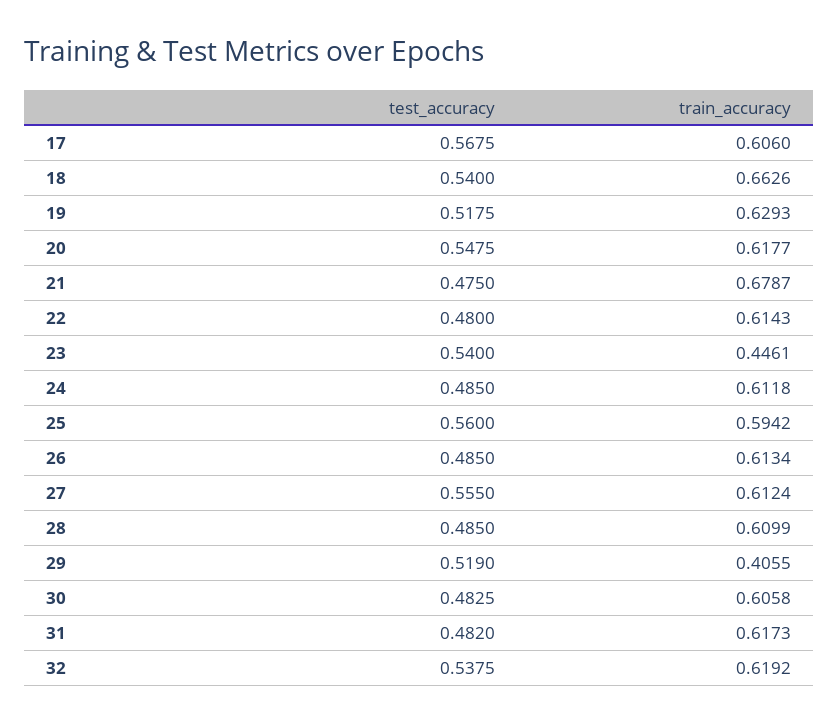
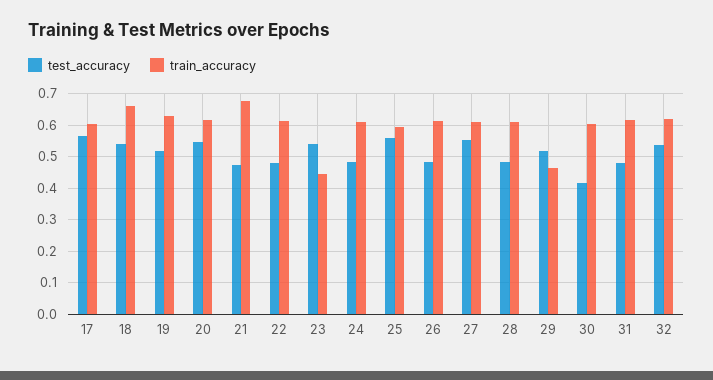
train_accuracy, 29: 0.4055 -> 0.46
test_accuracy, 30: 0.4825 -> 0.42

